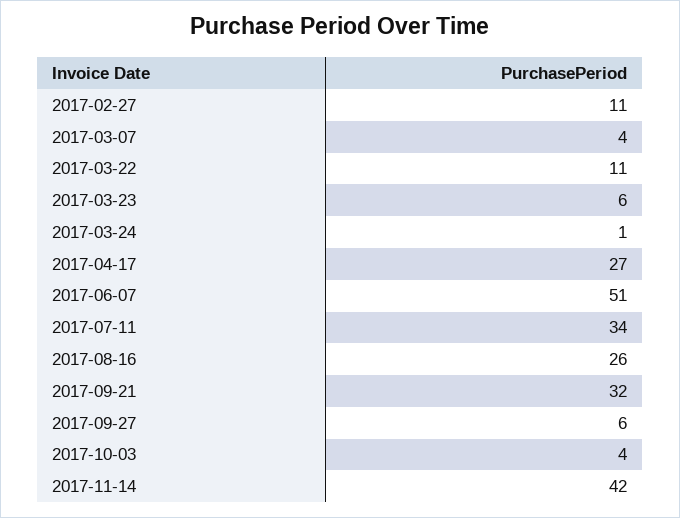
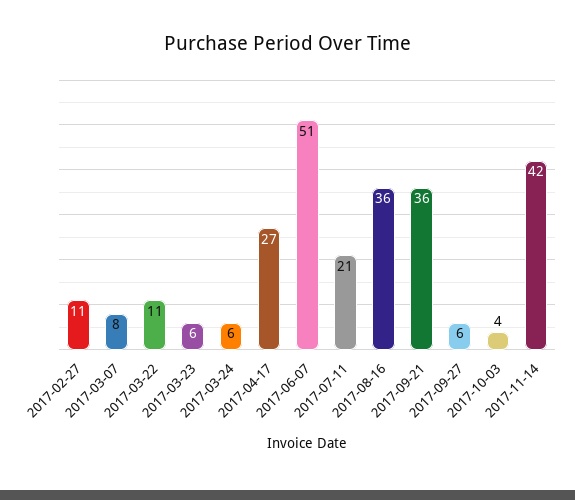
2017-03-07: 4 -> 8
2017-03-24: 1 -> 6
2017-07-11: 34 -> 21
2017-08-16: 26 -> 36
2017-09-21: 32 -> 36

